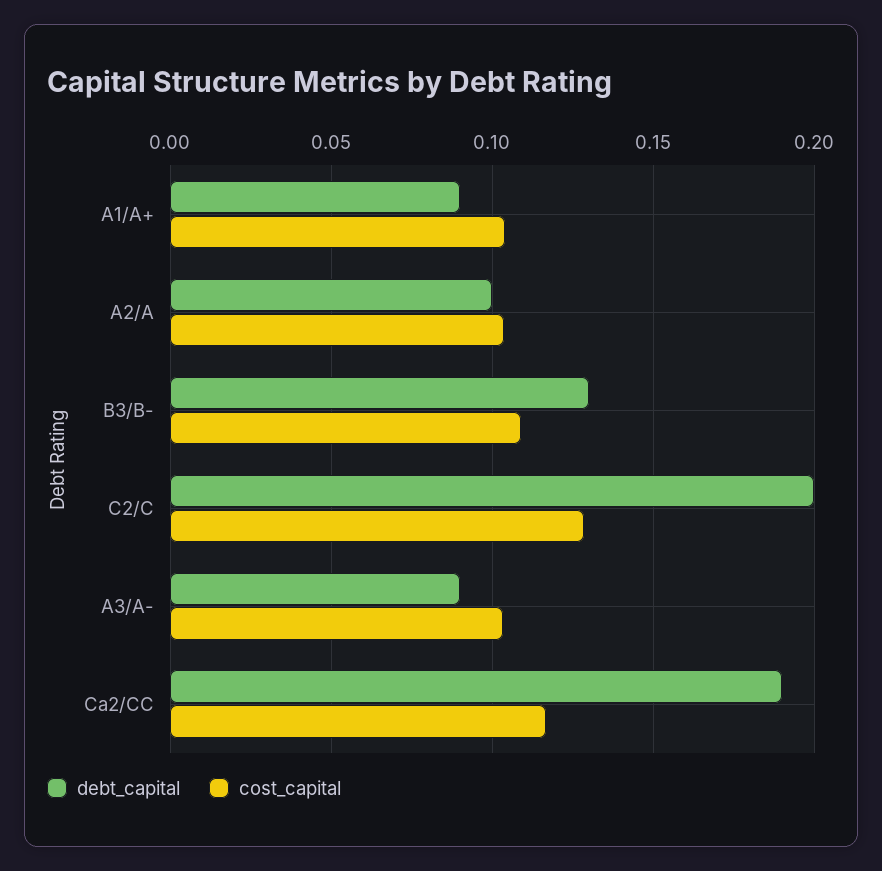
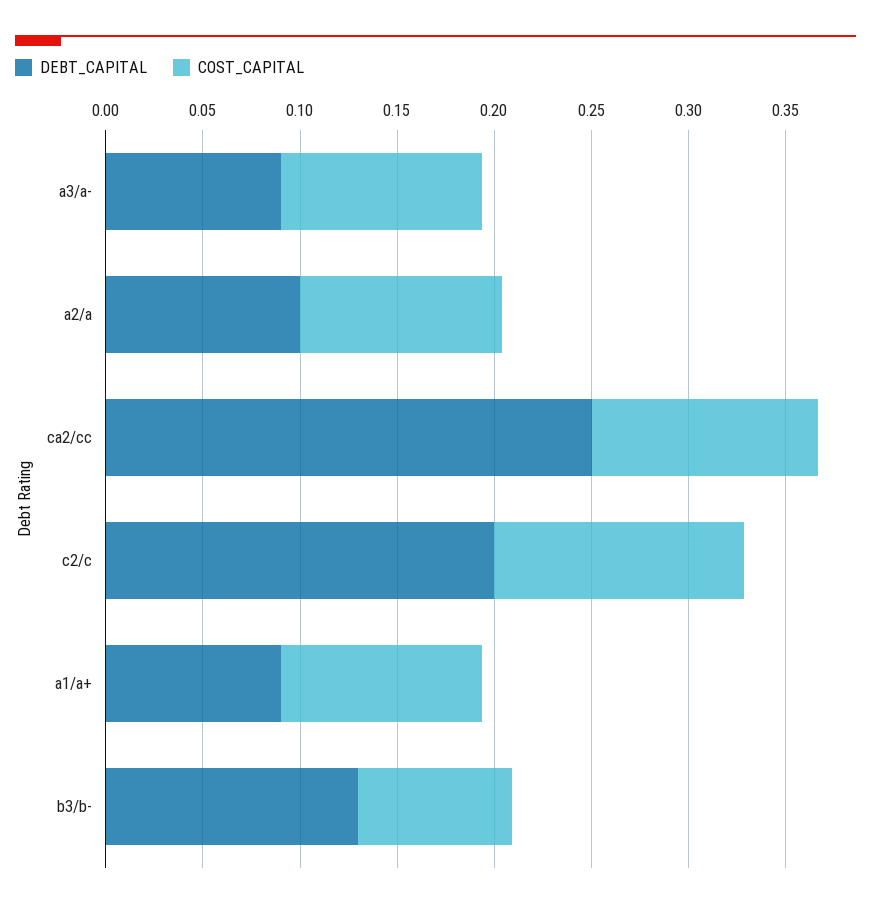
cost_capital, B3/B-: 0.11 -> 0.08
debt_capital, Ca2/CC: 0.19 -> 0.25

